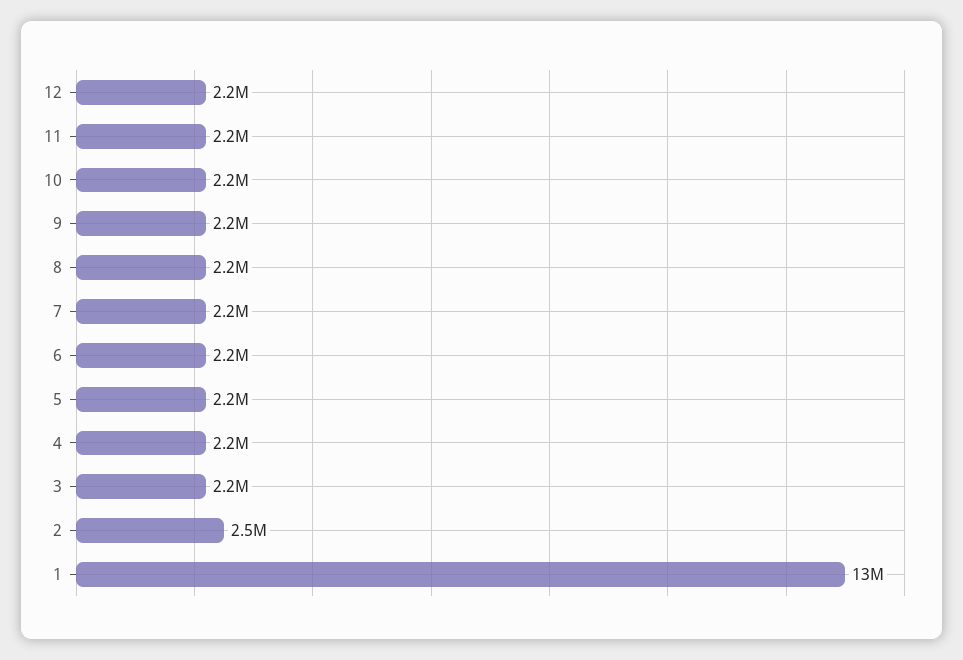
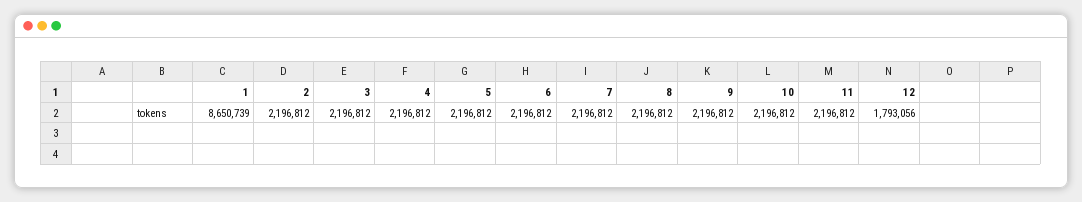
12: 2200000 -> 1793056
2: 2500000 -> 2196812
1: 13000000 -> 8650739

